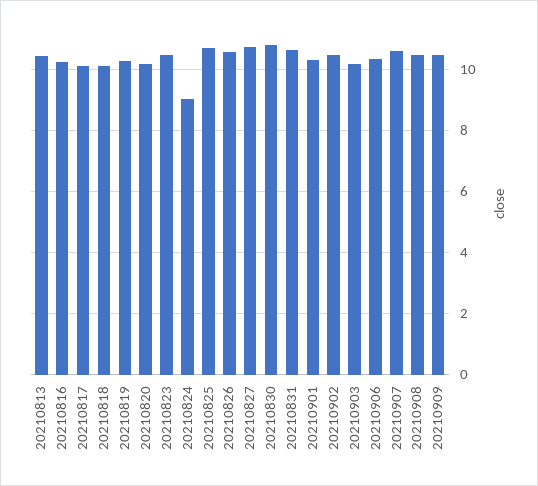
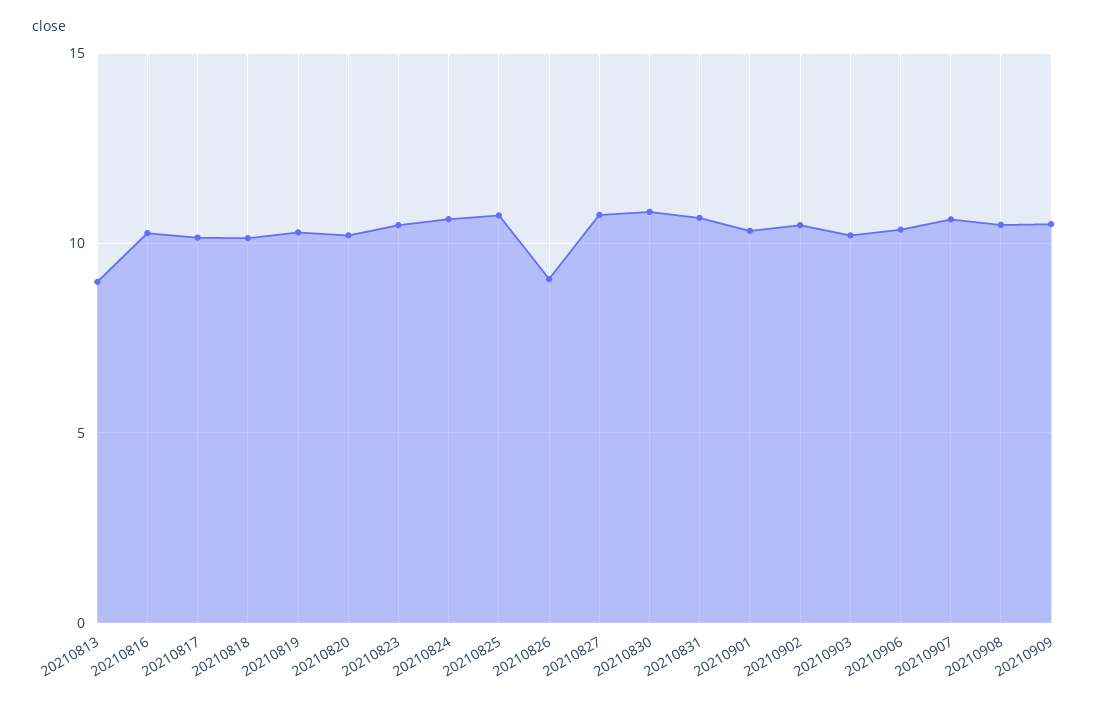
20210813: 10.4 -> 9
20210824: 9 -> 10.5
20210826: 10.6 -> 9

